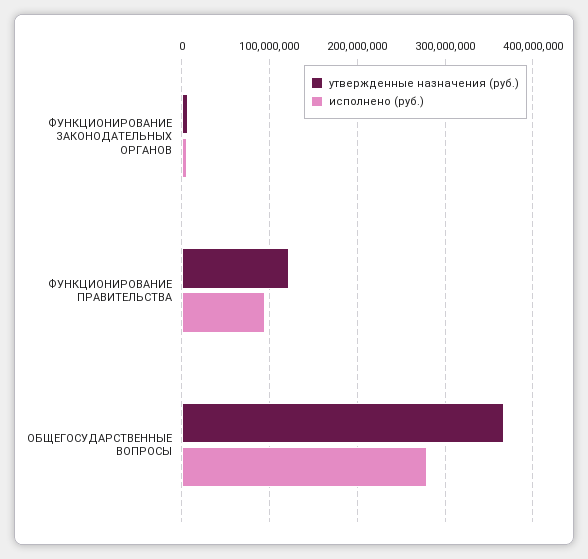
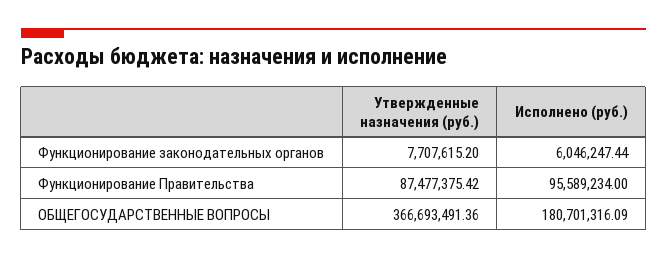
утвержденные назначения (руб.), ФУНКЦИОНИРОВАНИЕ ПРАВИТЕЛЬСТВА: 120000000 -> 87477375.42
исполнено (руб.), ОБЩЕГОСУДАРСТВЕННЫЕ ВОПРОСЫ: 280000000 -> 180701316.09

